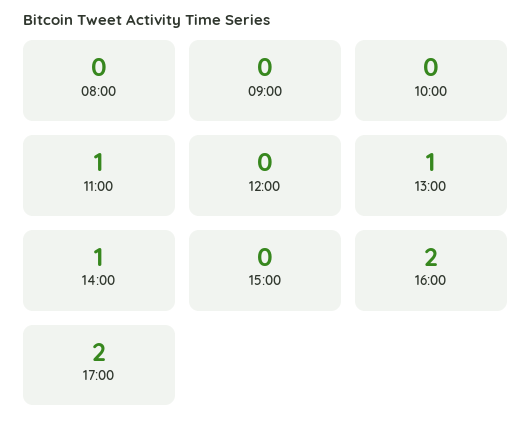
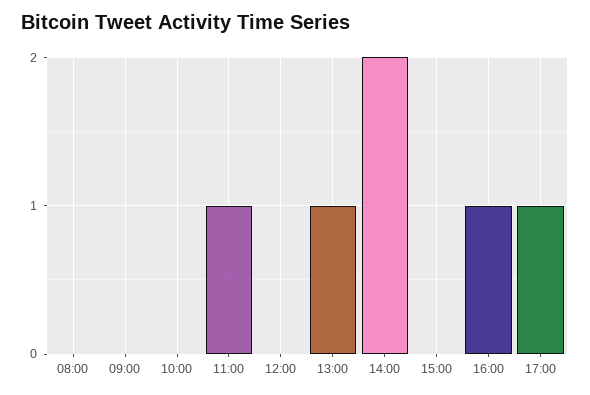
14:00: 1 -> 2
16:00: 2 -> 1
17:00: 2 -> 1

